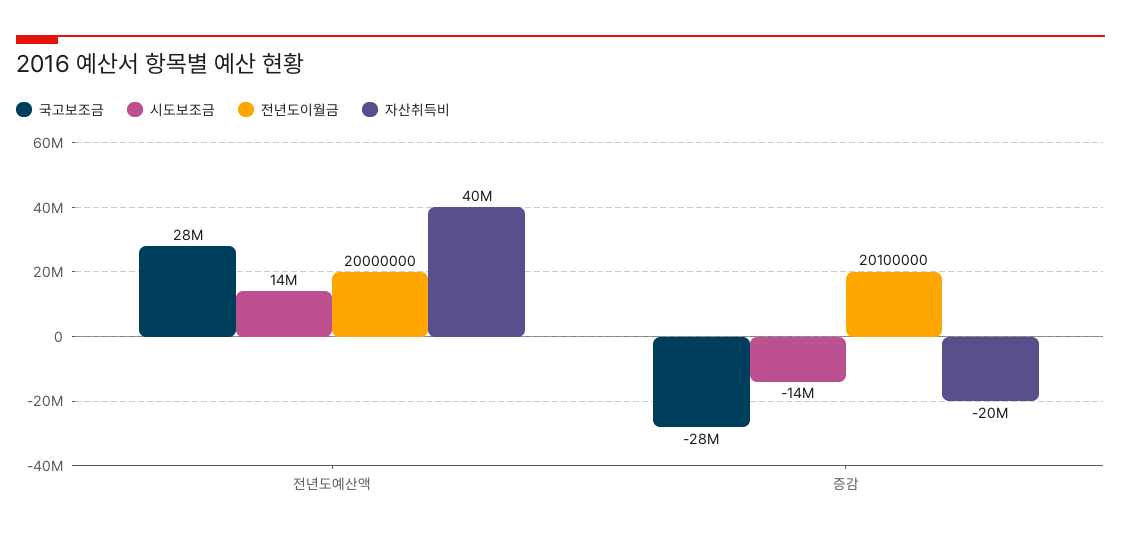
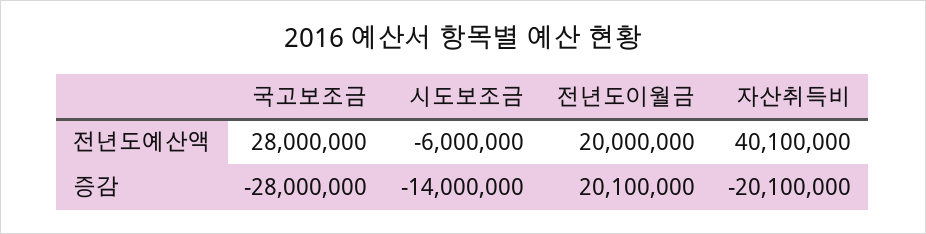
시도보조금, 전년도예산액: 14000000 -> -6000000

